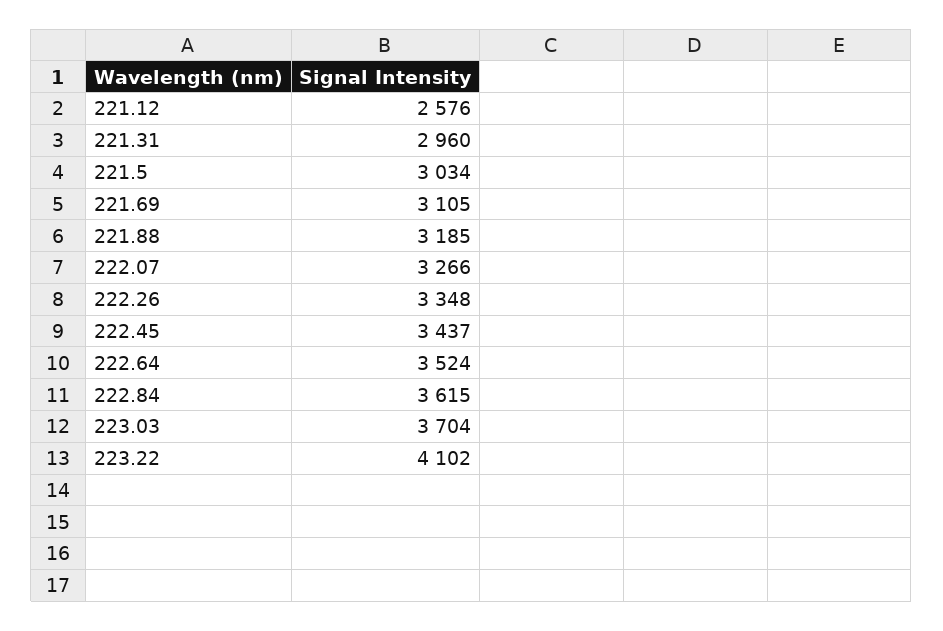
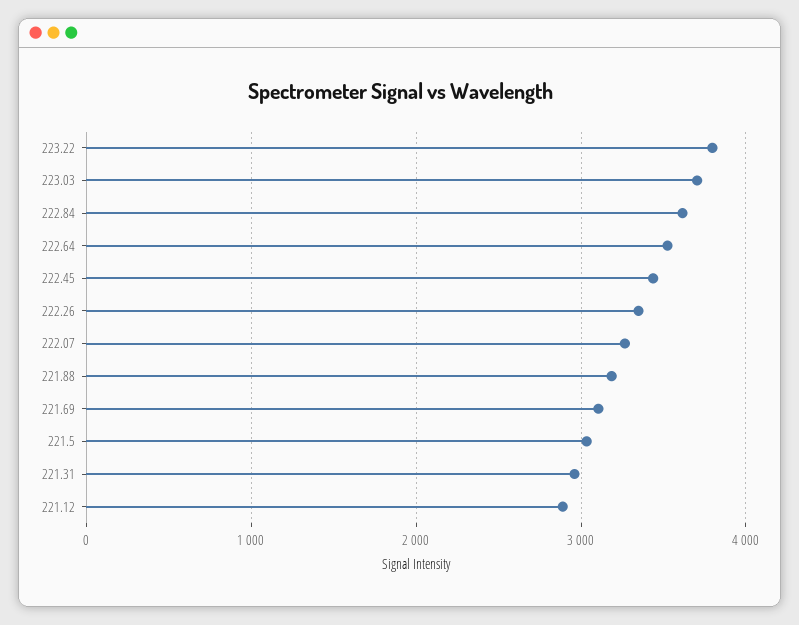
221.12: 2576 -> 2900
223.22: 4102 -> 3800

